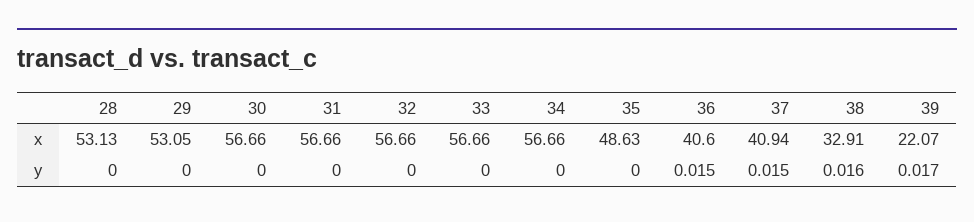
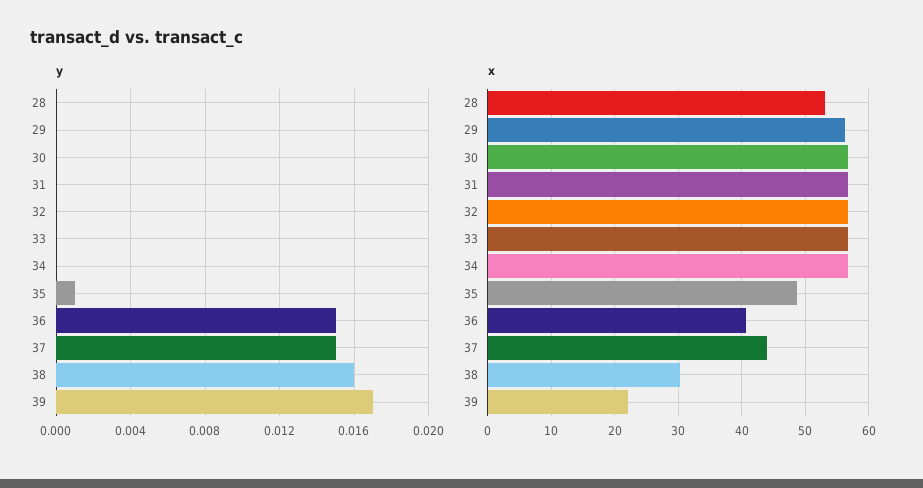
x, 29: 53.05 -> 56
x, 37: 40.94 -> 44
x, 38: 32.91 -> 30
y, 35: 0 -> 0.001

